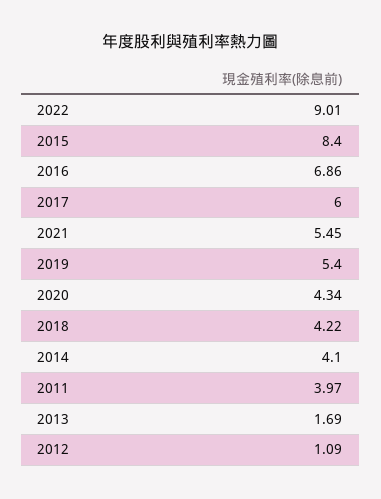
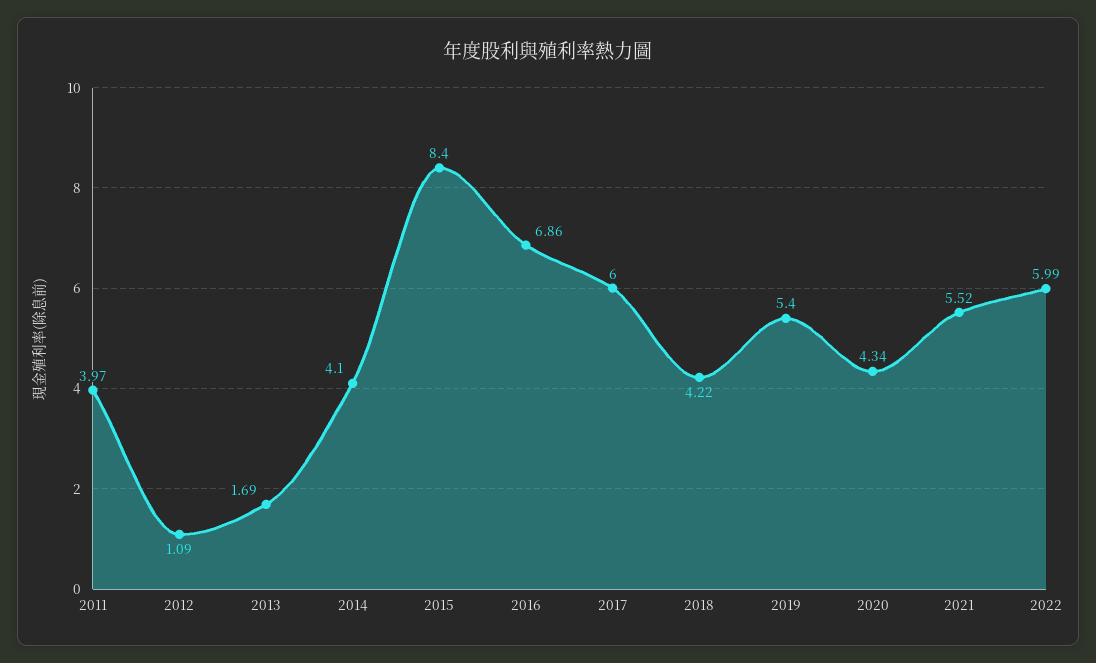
2022: 9.01 -> 5.99
2021: 5.45 -> 5.52

